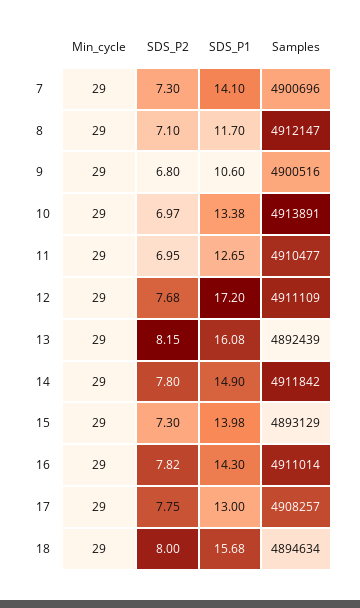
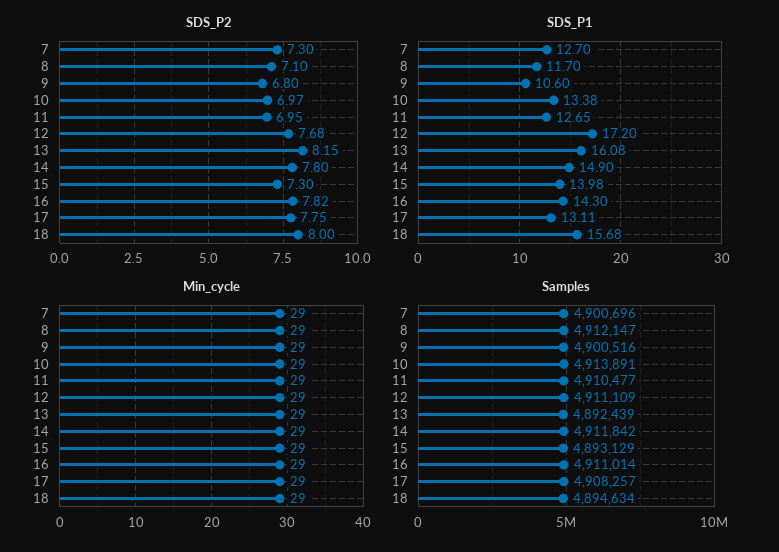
SDS_P1, 7: 14.1 -> 12.7
SDS_P1, 17: 13 -> 13.11

